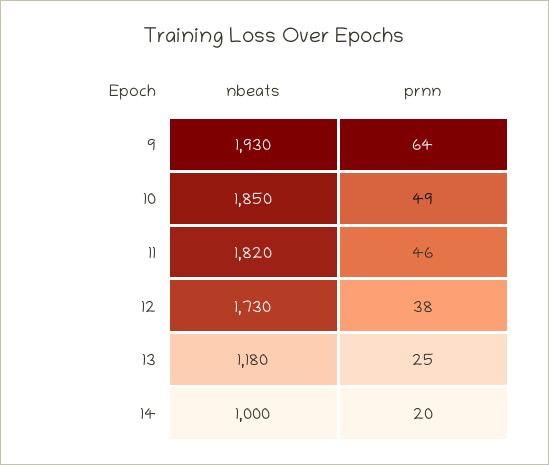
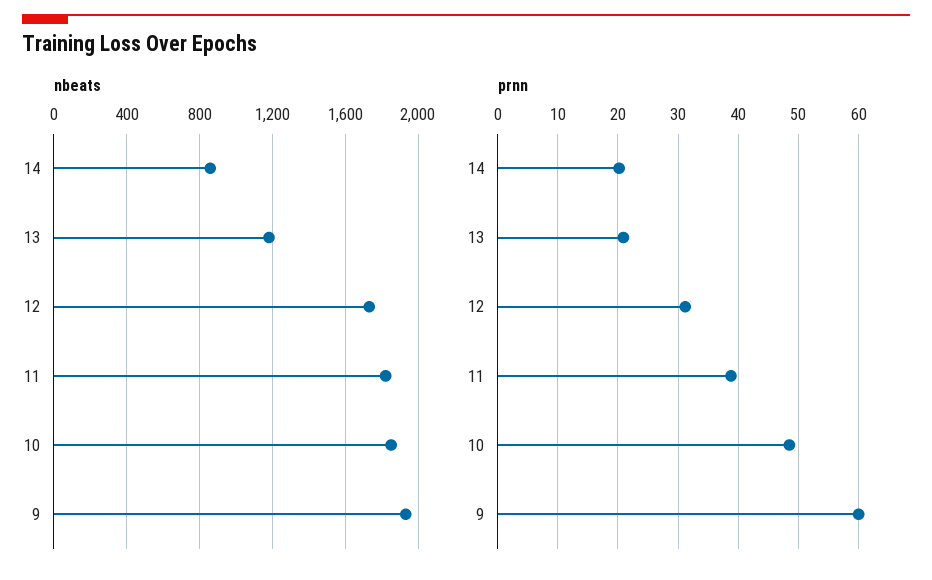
prnn, 9: 64 -> 60
prnn, 11: 46 -> 39
prnn, 12: 38 -> 31
prnn, 13: 25 -> 21
nbeats, 14: 1000 -> 850

